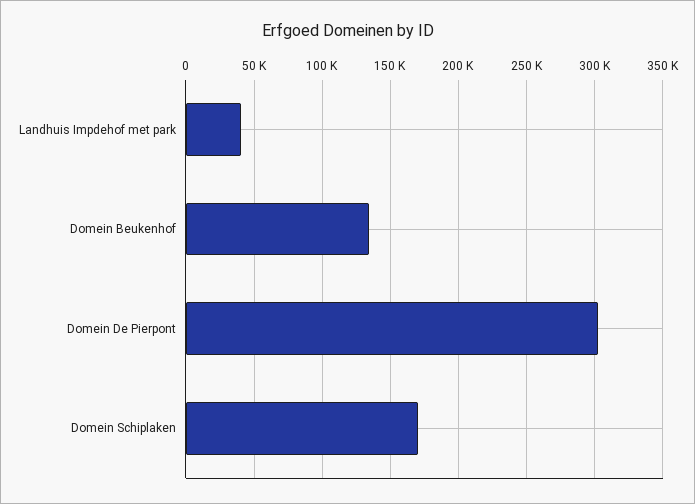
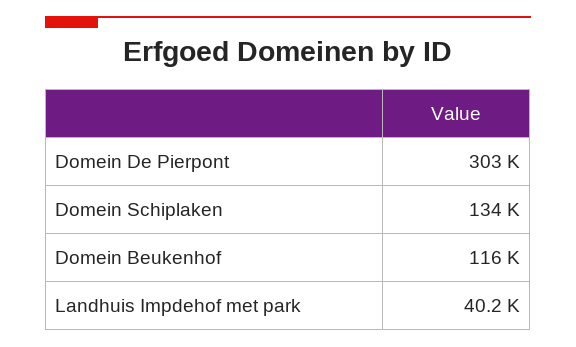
Domein Beukenhof: 135000 -> 116000
Domein Schiplaken: 170000 -> 134000

